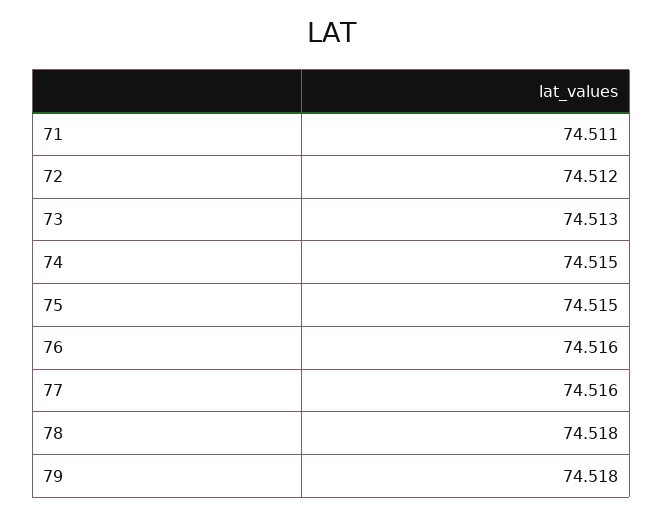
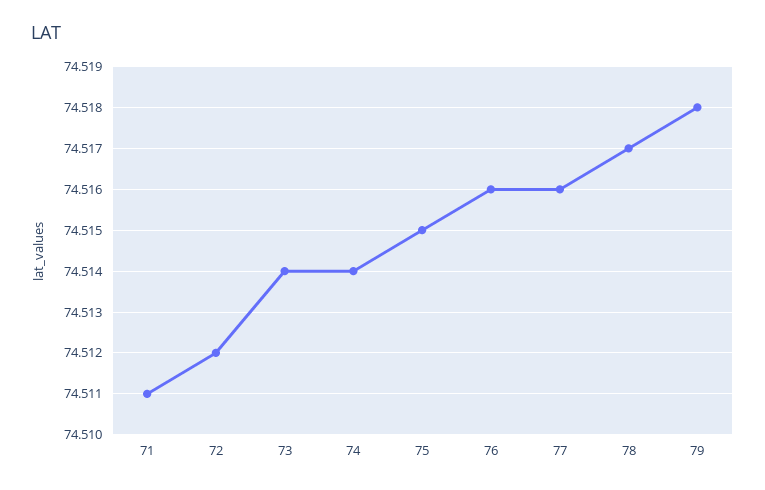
73: 74.513 -> 74.514
74: 74.515 -> 74.514
78: 74.518 -> 74.517

